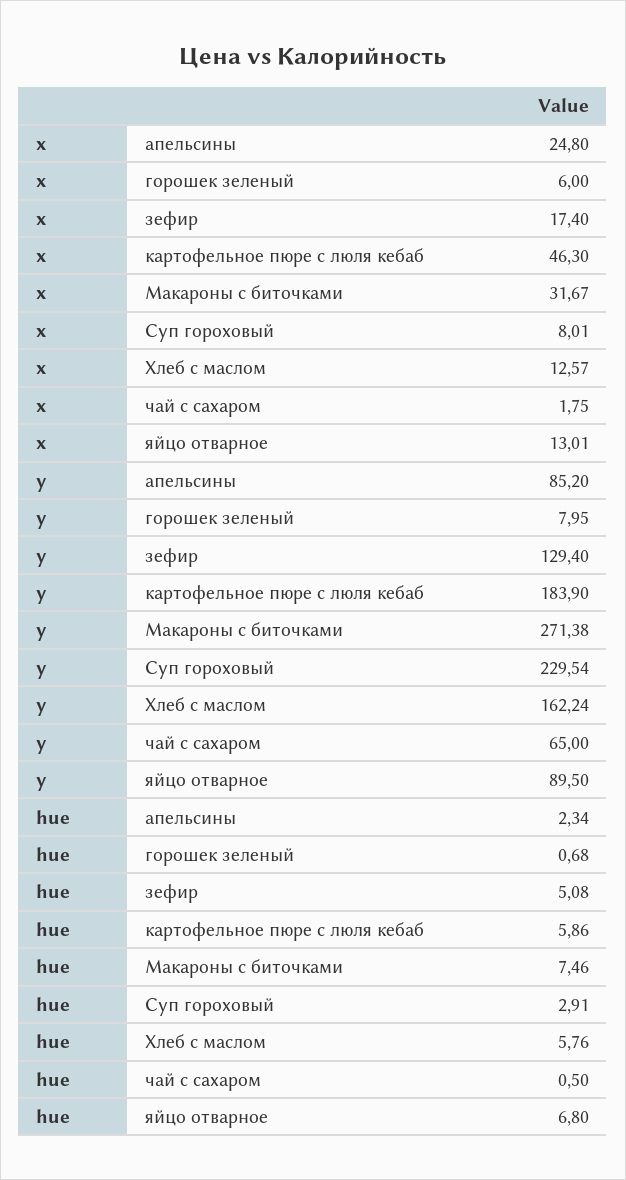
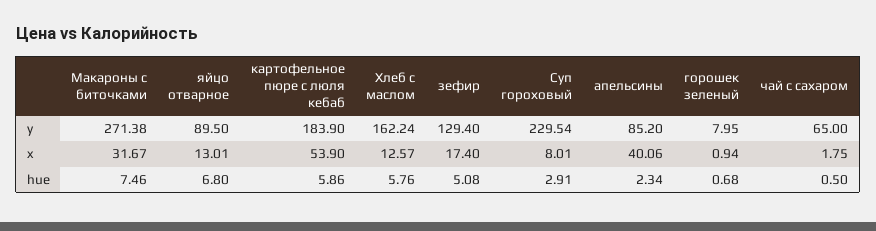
x, апельсины: 24.8 -> 40.06
x, горошек зеленый: 6 -> 0.94
x, картофельное пюре с люля кебаб: 46.3 -> 53.9

